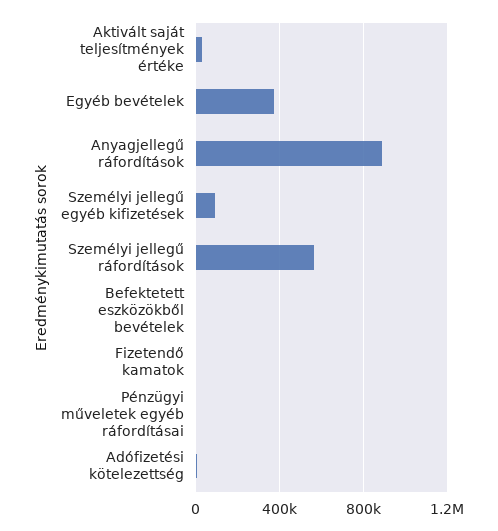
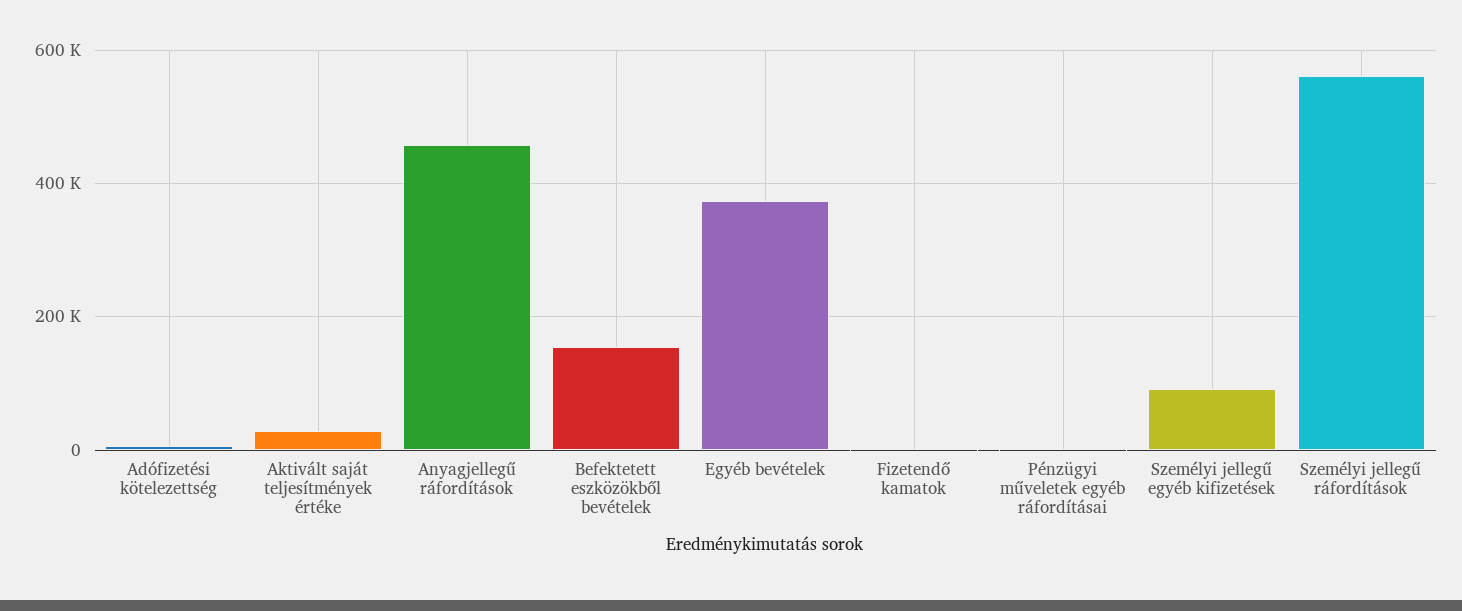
Anyagjellegű ráfordítások: 900000 -> 460000
Befektetett eszközökből bevételek: 0 -> 160000

